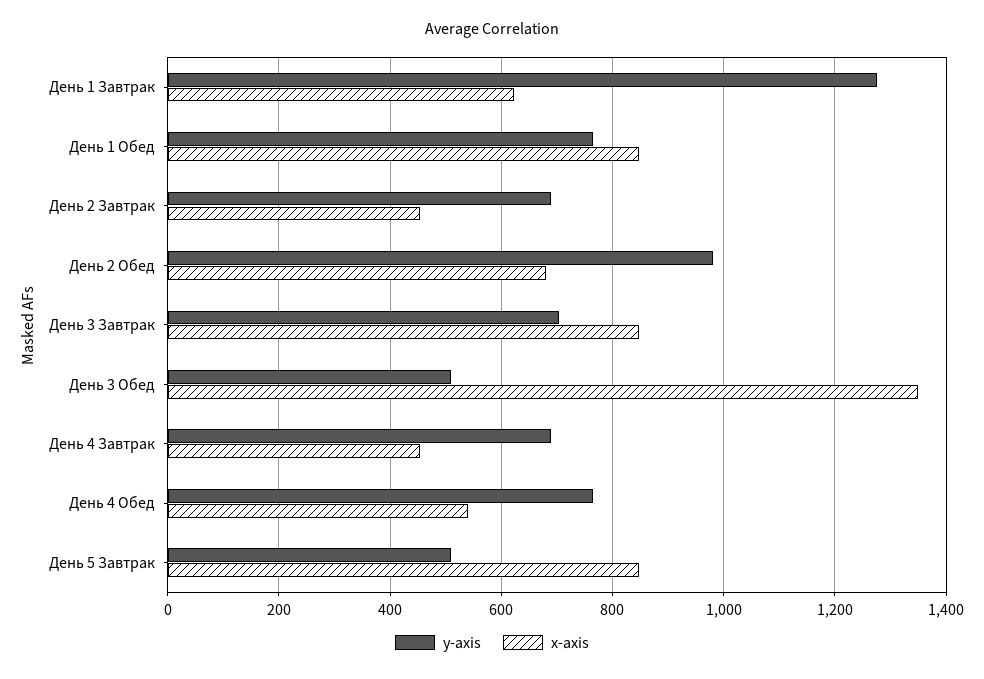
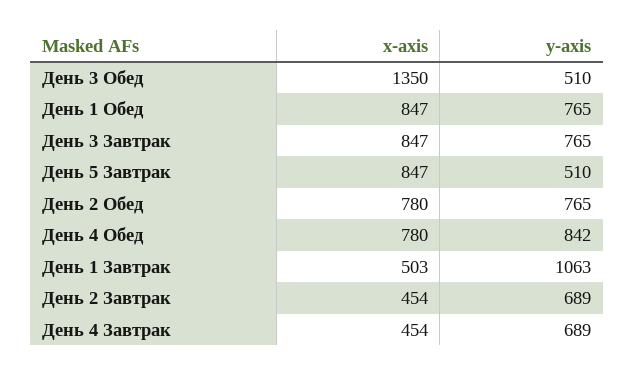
y-axis, День 1 Завтрак: 1280 -> 1063
x-axis, День 1 Завтрак: 620 -> 503
y-axis, День 2 Обед: 980 -> 765
x-axis, День 2 Обед: 680 -> 780
y-axis, День 3 Завтрак: 700 -> 765
y-axis, День 4 Обед: 760 -> 842
x-axis, День 4 Обед: 540 -> 780

